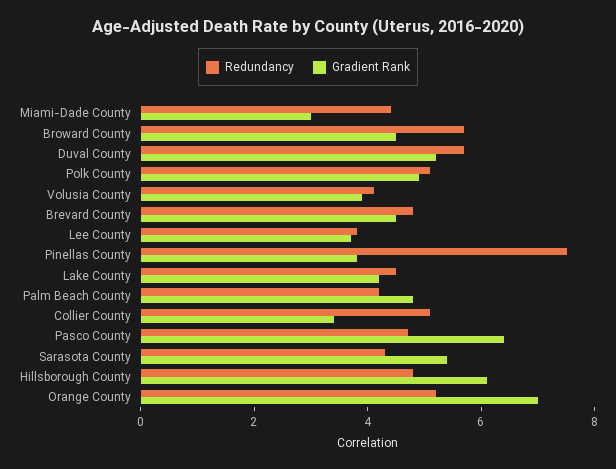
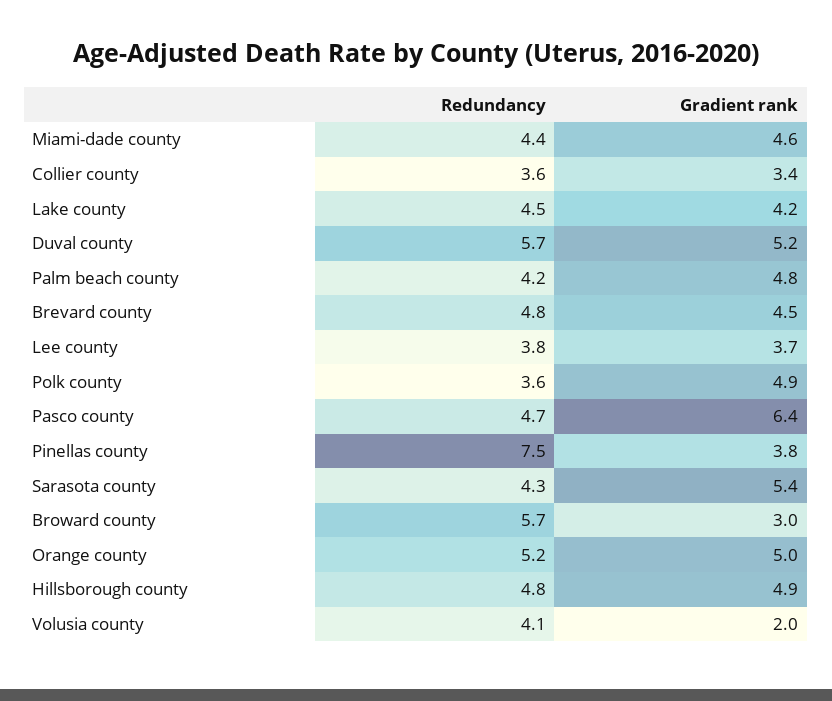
Gradient Rank, Miami-Dade County: 3 -> 4.6
Gradient Rank, Broward County: 4.5 -> 3
Redundancy, Polk County: 5 -> 3.6
Gradient Rank, Volusia County: 4 -> 2
Redundancy, Collier County: 5 -> 3.6
Gradient Rank, Hillsborough County: 6 -> 4.9
Gradient Rank, Orange County: 7 -> 5

